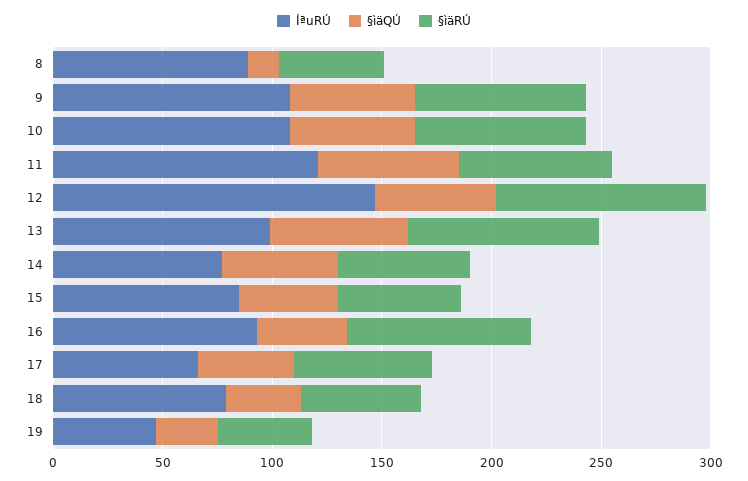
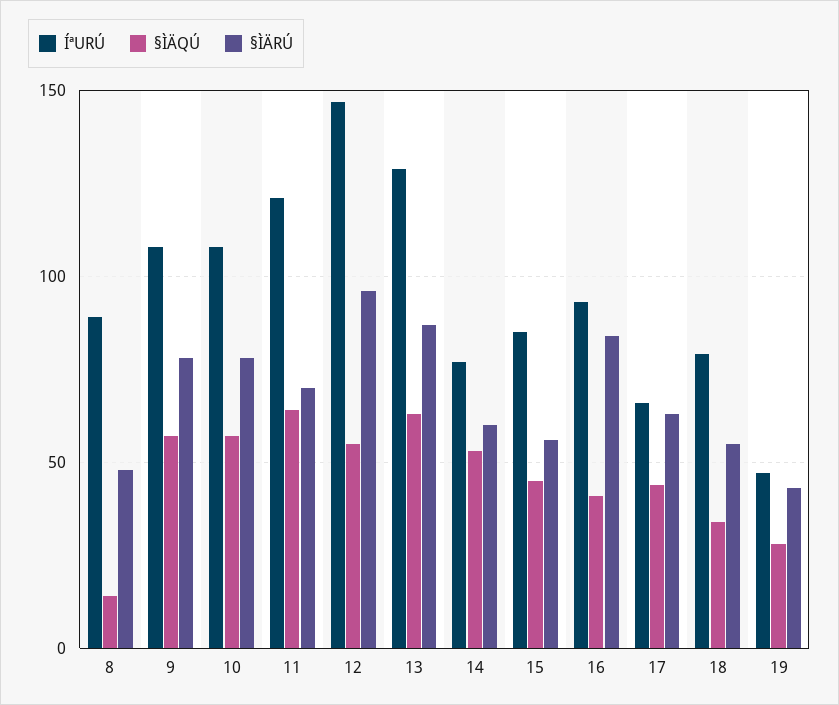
ÍªuRÚ, 13: 100 -> 130

